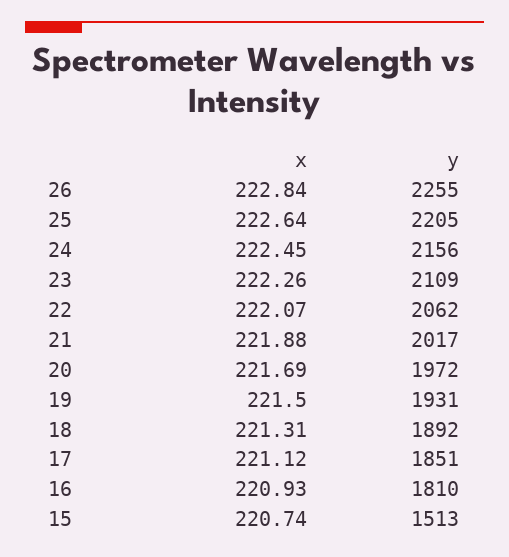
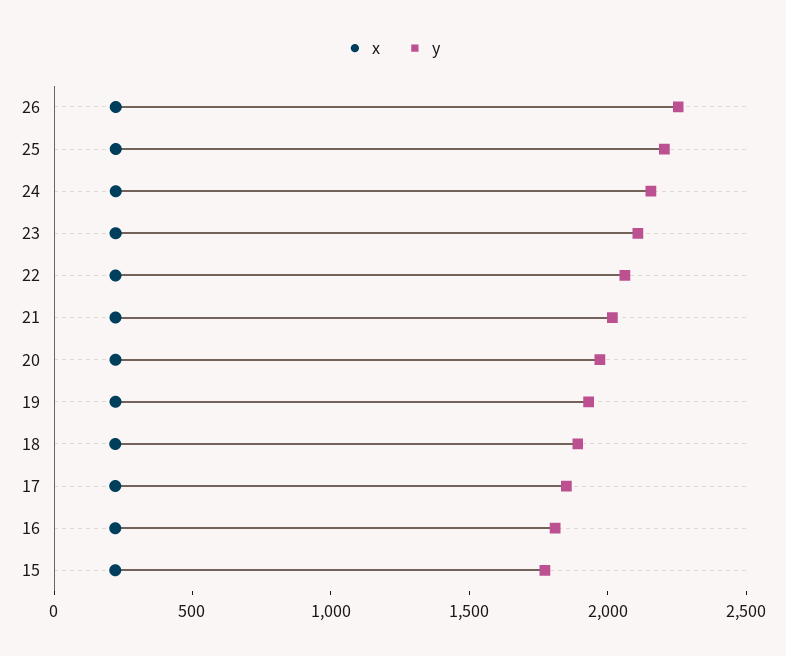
y, 15: 1513 -> 1800

